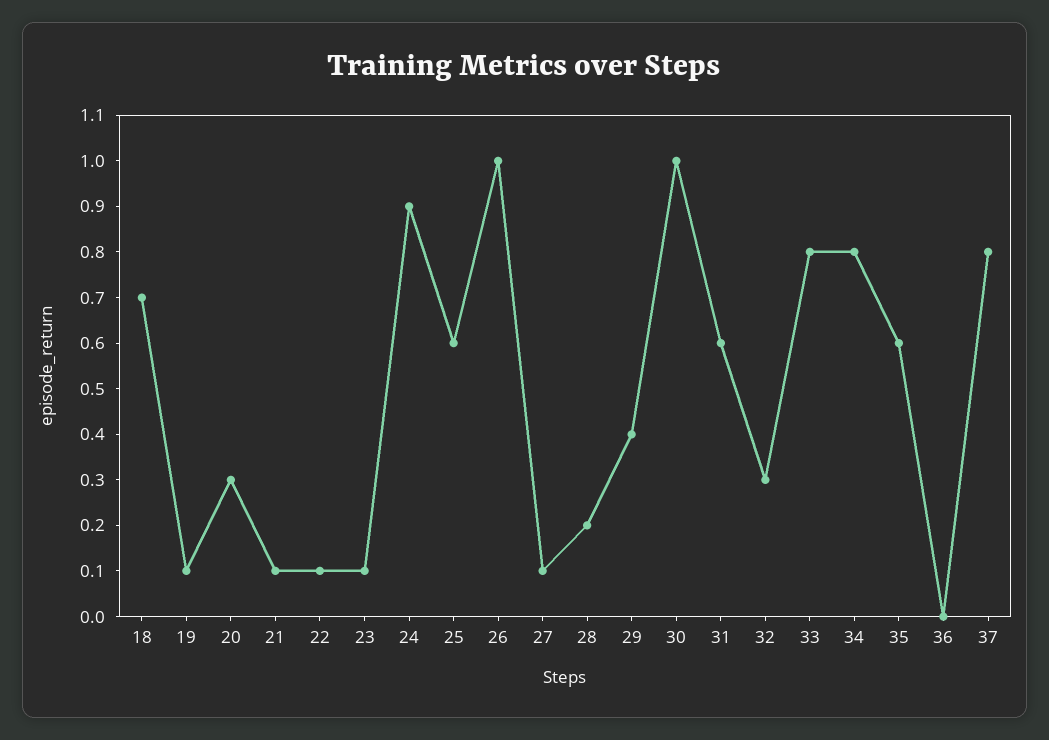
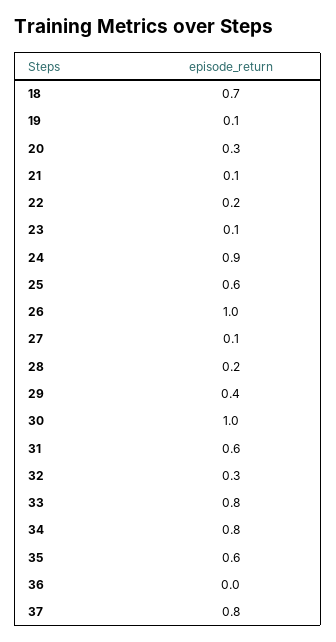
22: 0.1 -> 0.2

